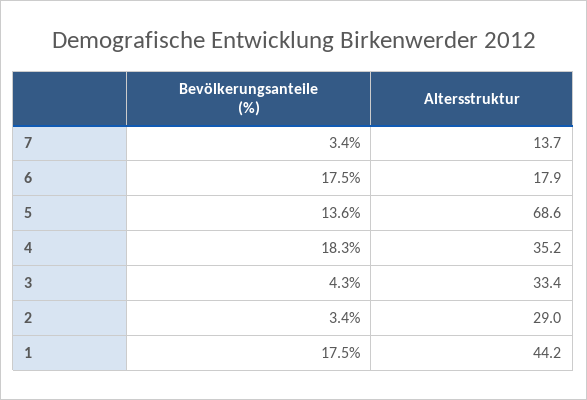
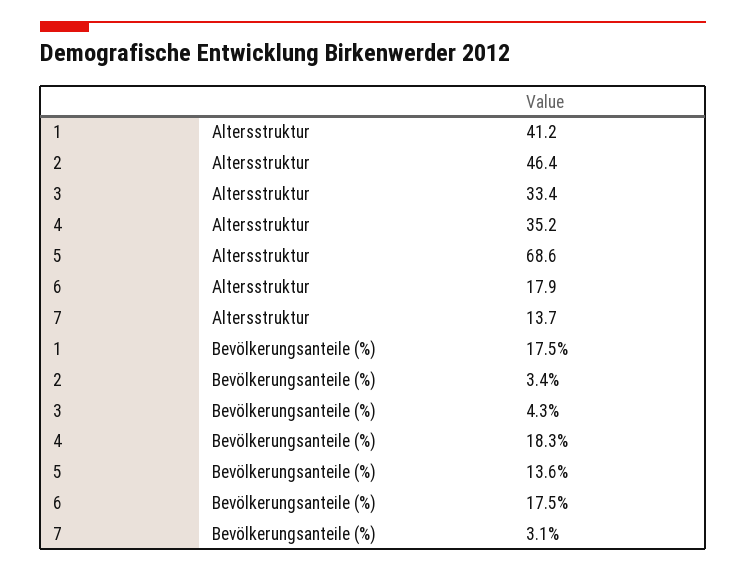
Bevölkerungsanteile (%), 7: 3.4 -> 3.1
Altersstruktur, 2: 29 -> 46.4
Altersstruktur, 1: 44.2 -> 41.2

